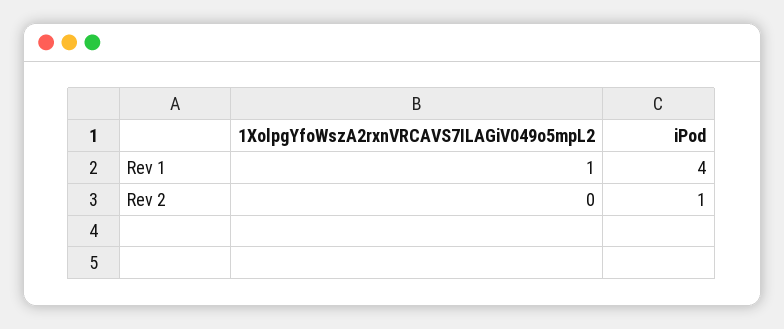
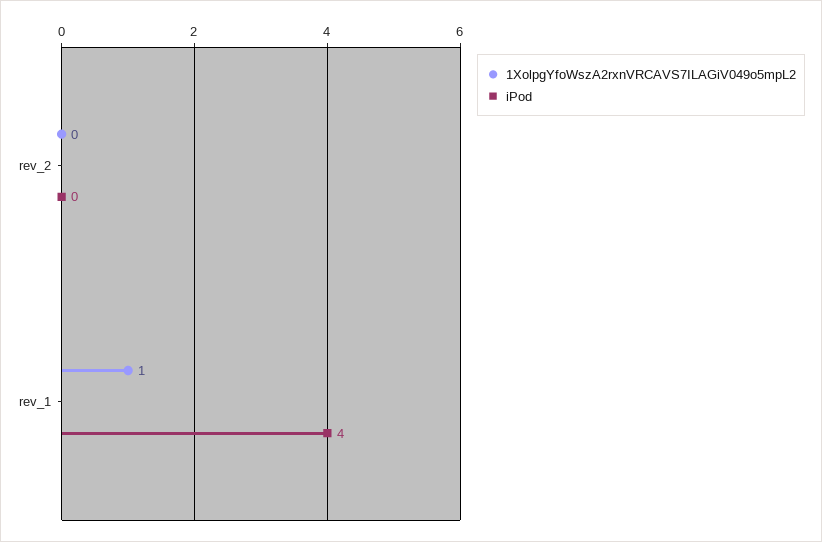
iPod, Rev 2: 1 -> 0

